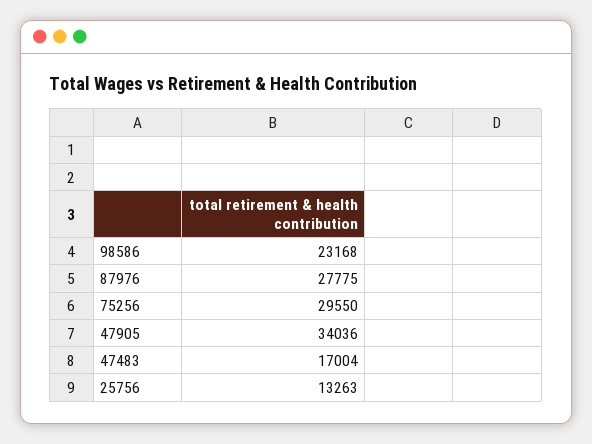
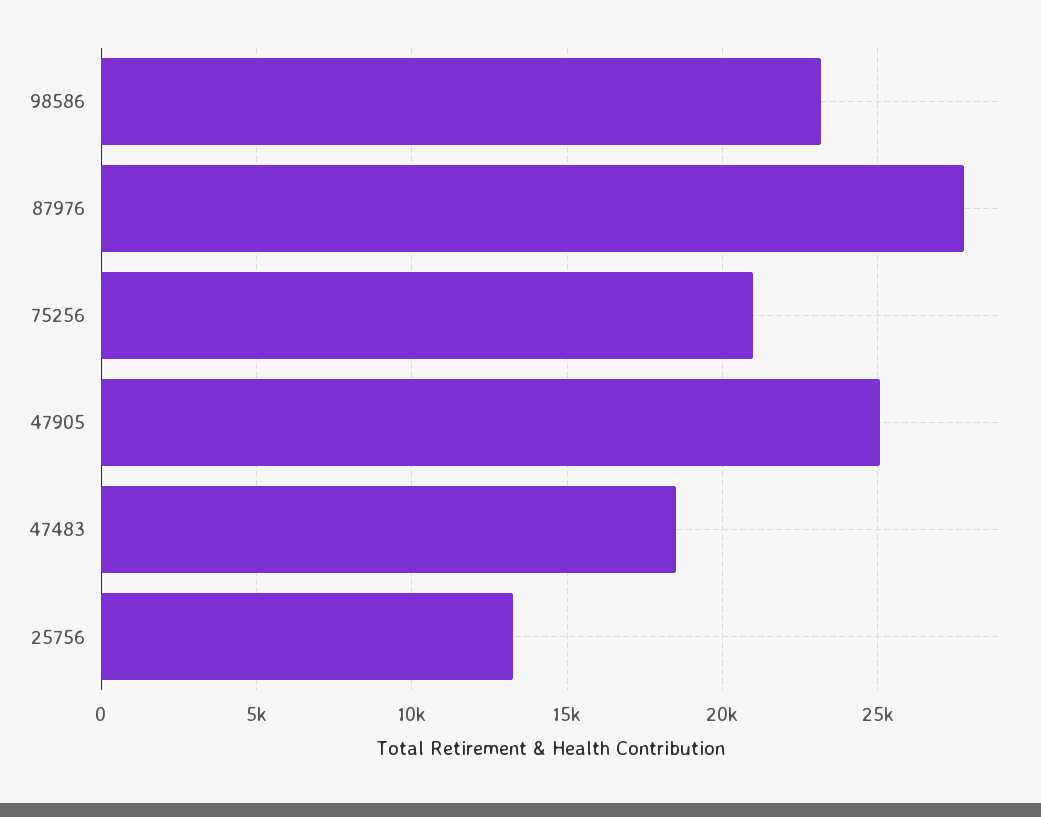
75256: 29550 -> 21000
47905: 34036 -> 25000
47483: 17004 -> 18500

